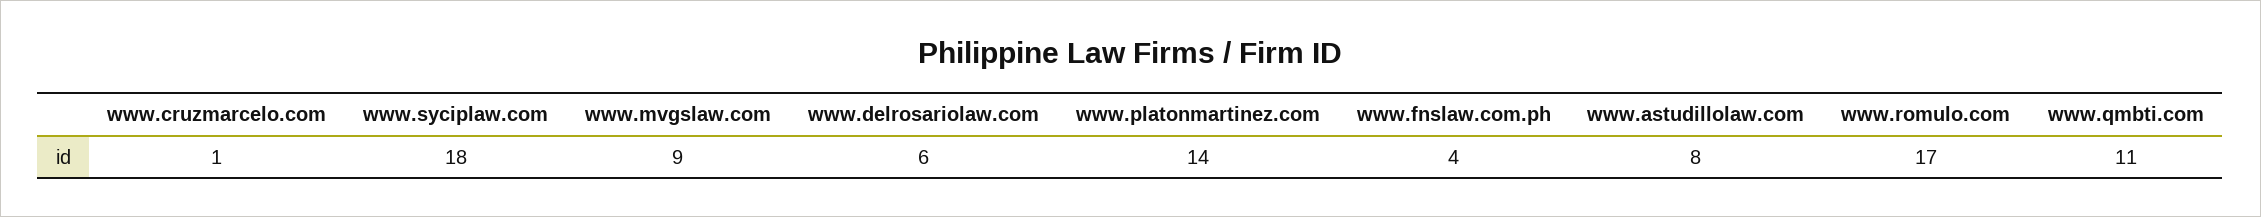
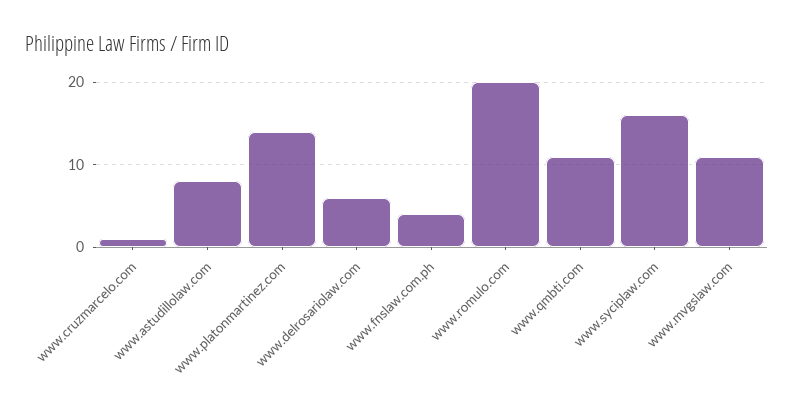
www.syciplaw.com: 18 -> 16
www.mvgslaw.com: 9 -> 11
www.romulo.com: 17 -> 20

